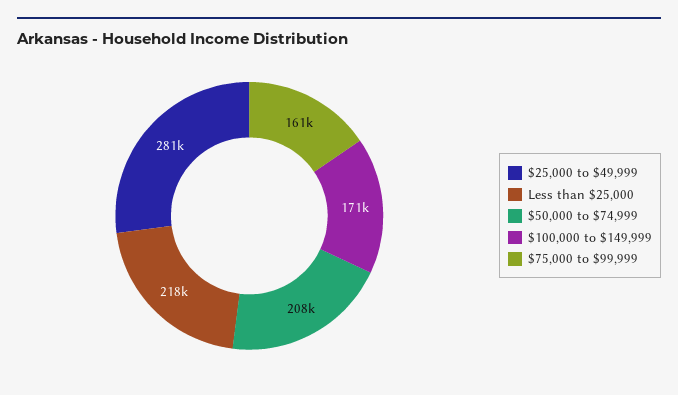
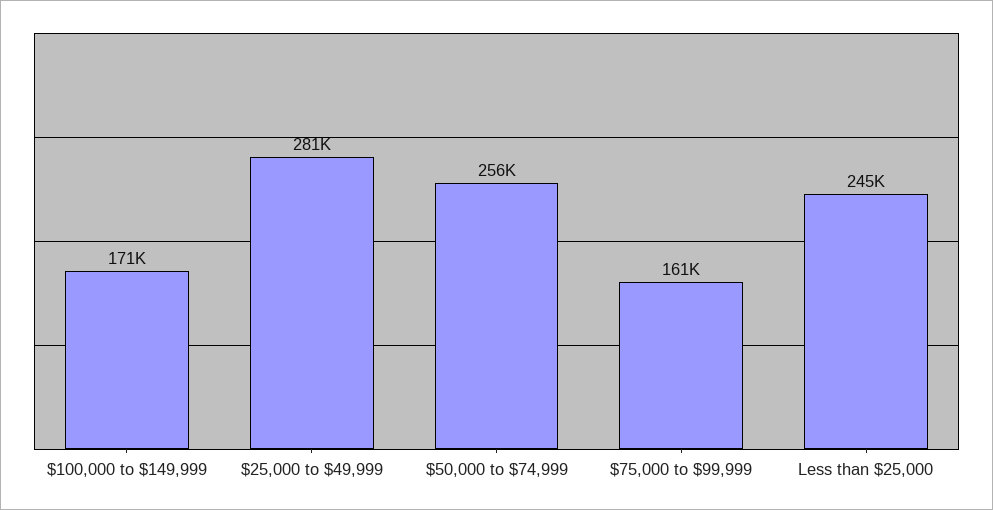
Less than $25,000: 218000 -> 245000
$50,000 to $74,999: 208000 -> 256000

